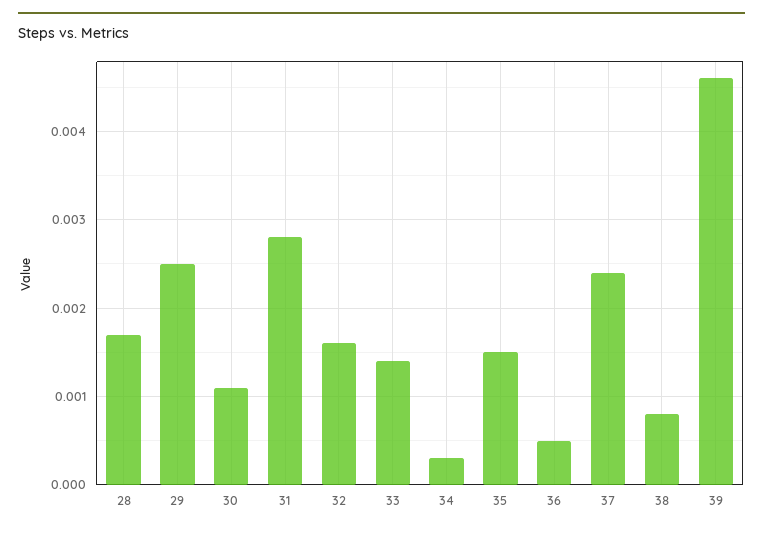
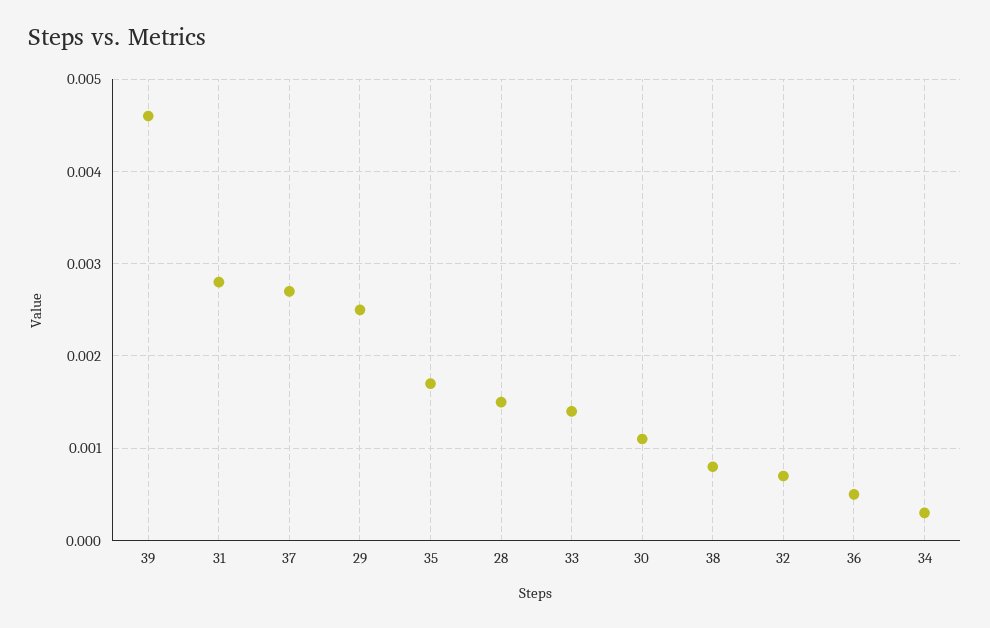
28: 0.0017 -> 0.0015
32: 0.0016 -> 0.0007
35: 0.0015 -> 0.0017
37: 0.0024 -> 0.0027

